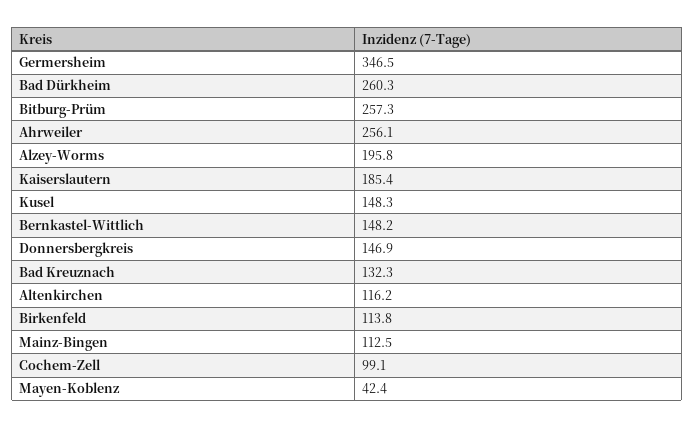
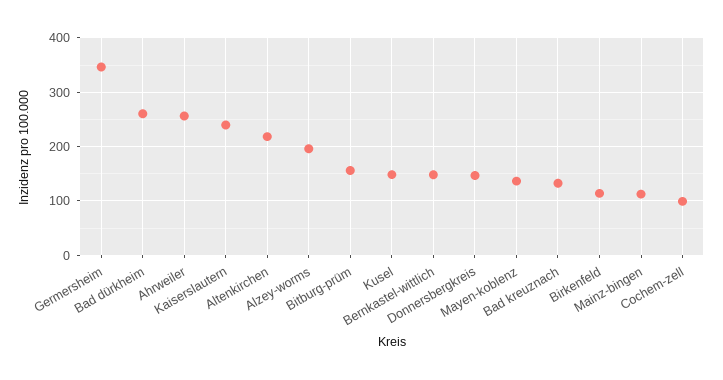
Bitburg-Prüm: 257.3 -> 160
Kaiserslautern: 185.4 -> 240
Altenkirchen: 116.2 -> 220
Mayen-Koblenz: 42.4 -> 140

